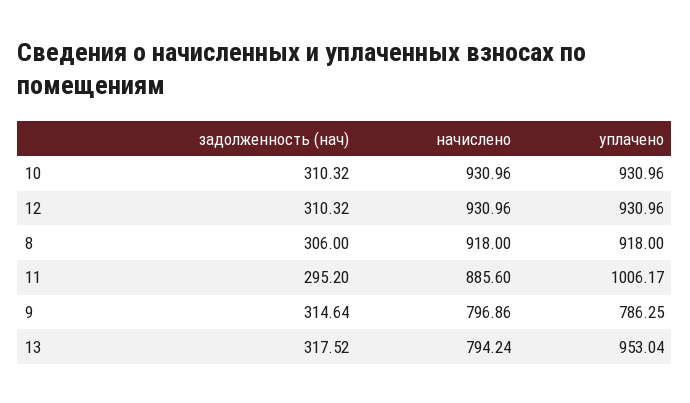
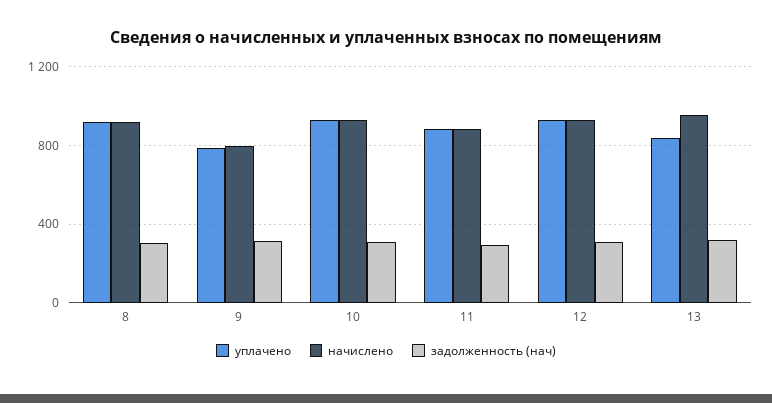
уплачено, 11: 1006.17 -> 900
начислено, 13: 794.24 -> 950
уплачено, 13: 953.04 -> 850

